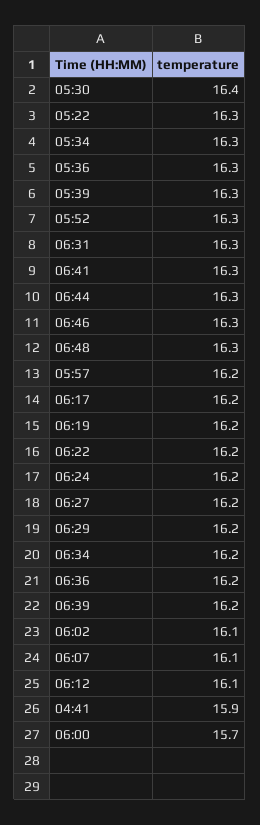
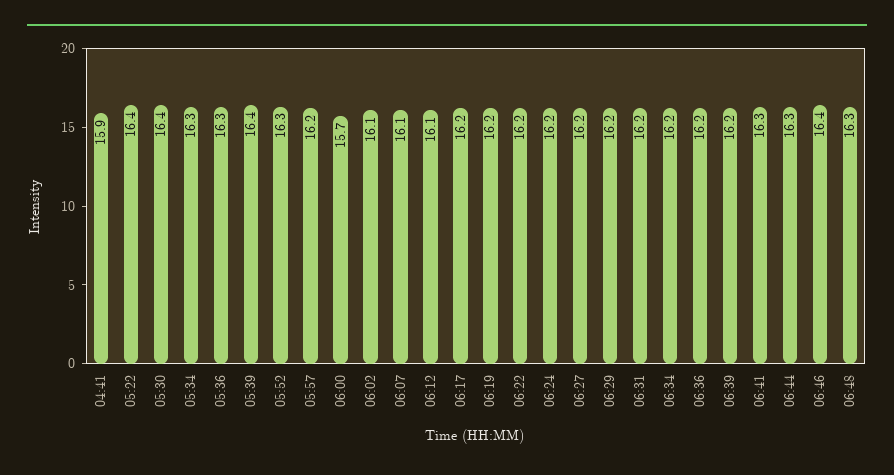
05:22: 16.3 -> 16.4
05:39: 16.3 -> 16.4
06:31: 16.3 -> 16.2
06:46: 16.3 -> 16.4

